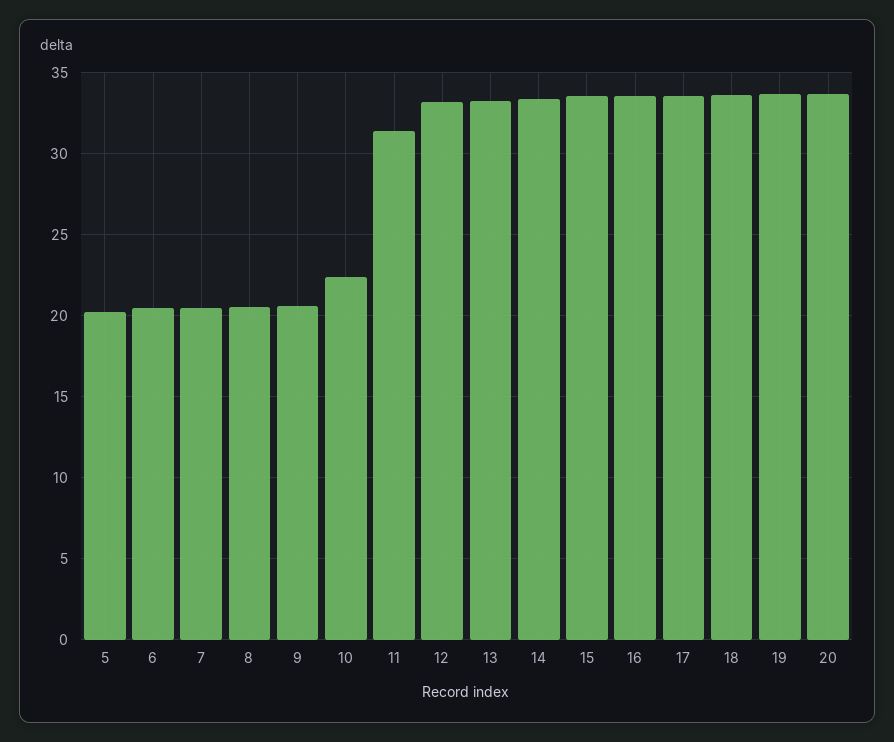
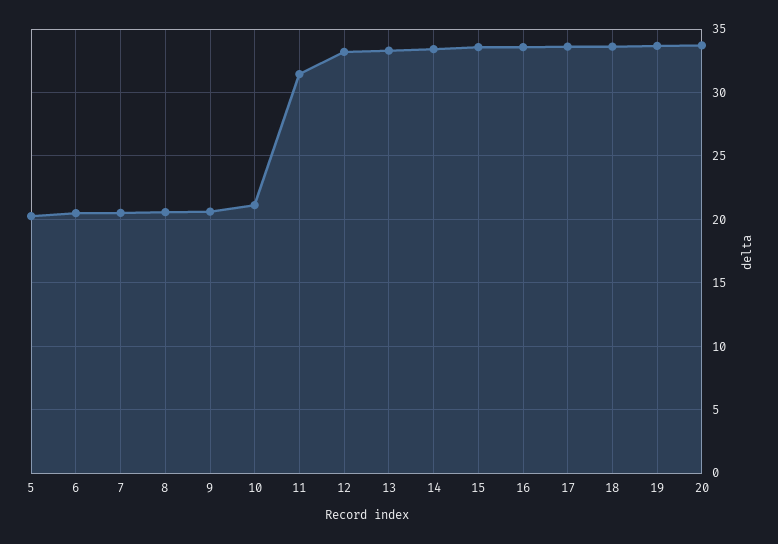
10: 22.5 -> 21

